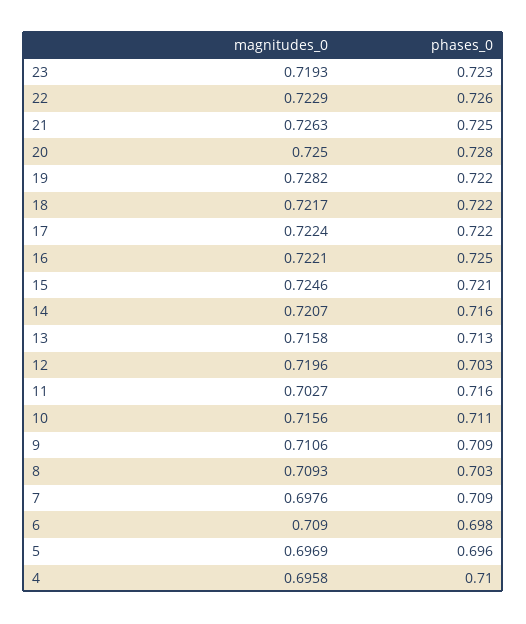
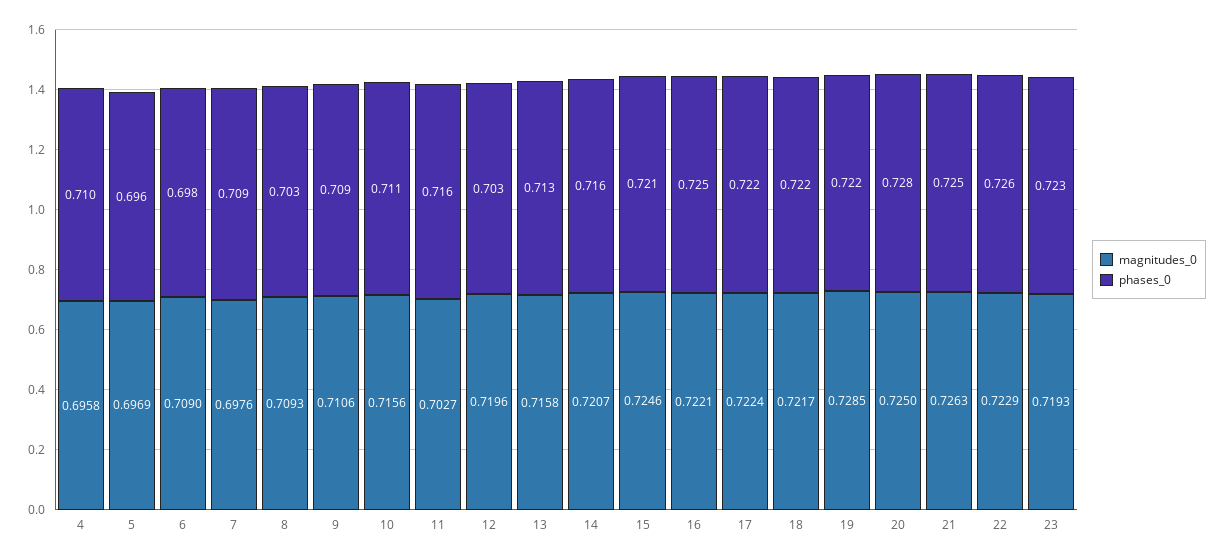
magnitudes_0, 19: 0.7282 -> 0.7285

